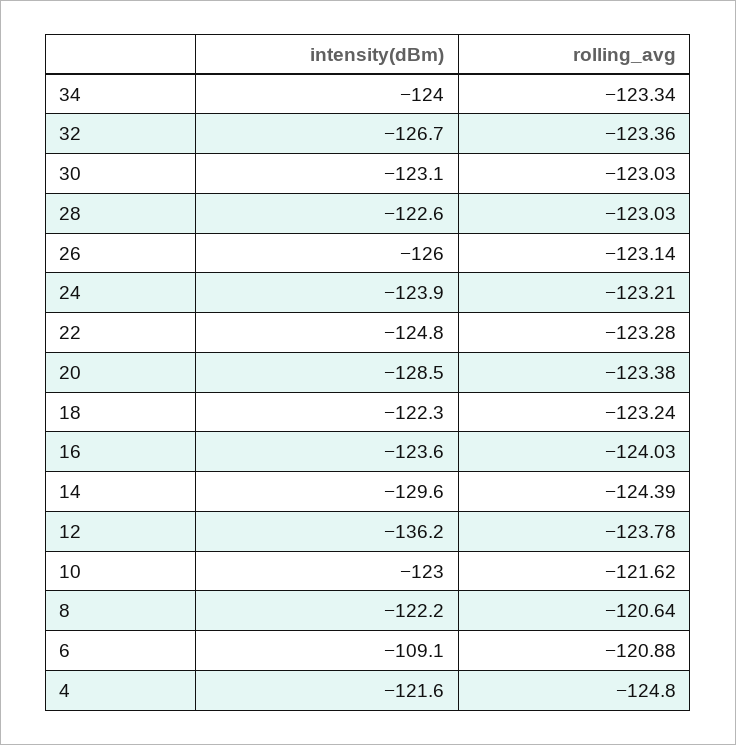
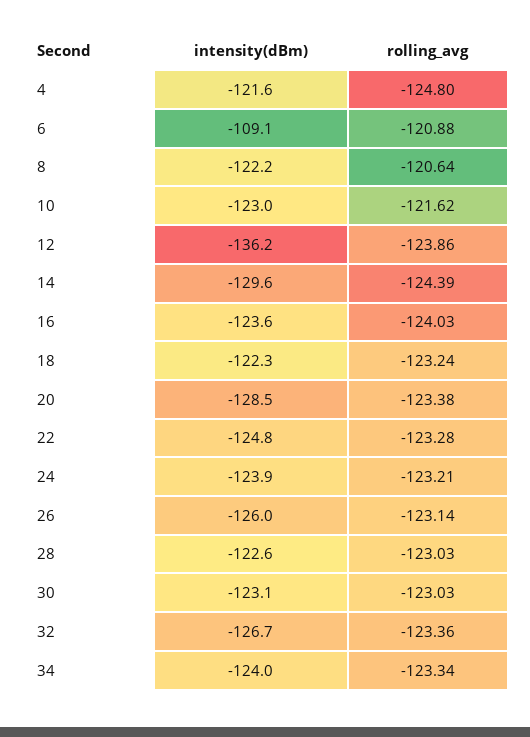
rolling_avg, 12: -123.78 -> -123.86

